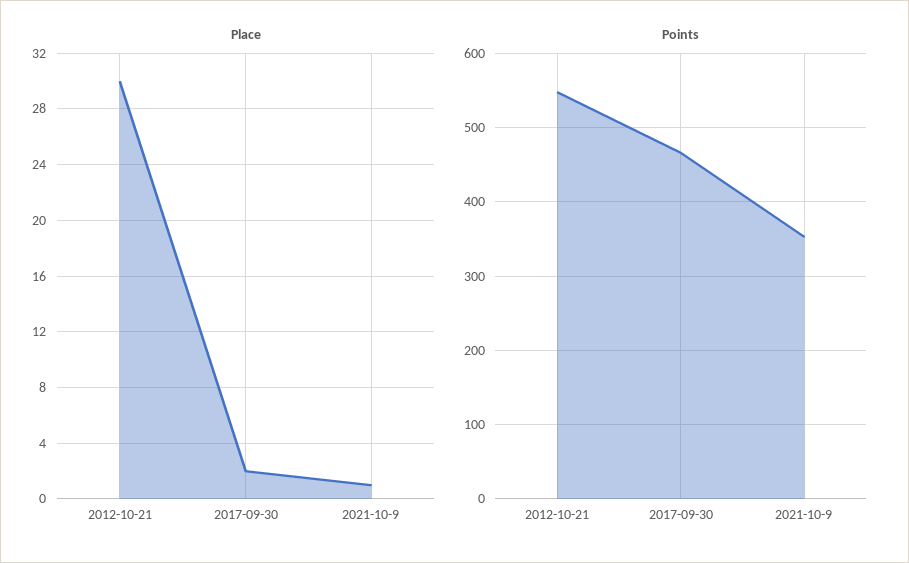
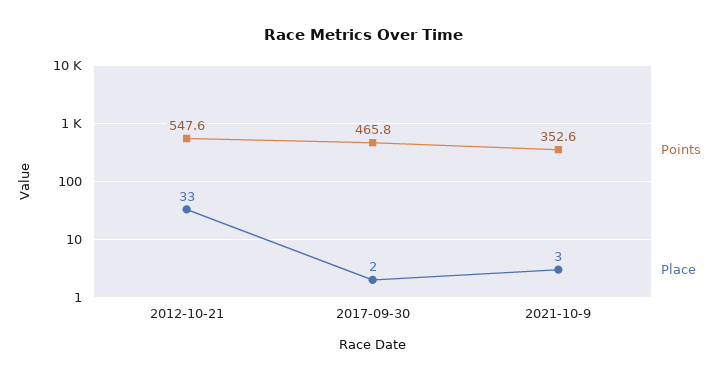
Place, 2012-10-21: 30 -> 33
Place, 2021-10-9: 1 -> 3

